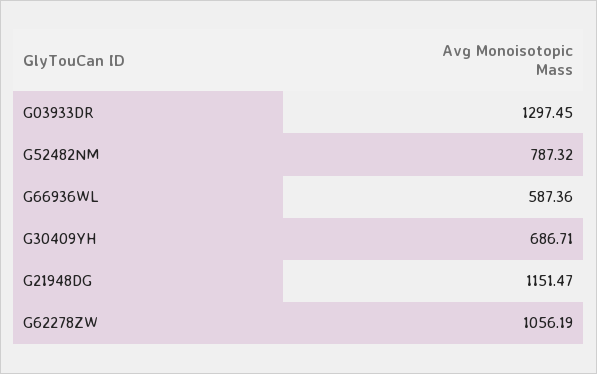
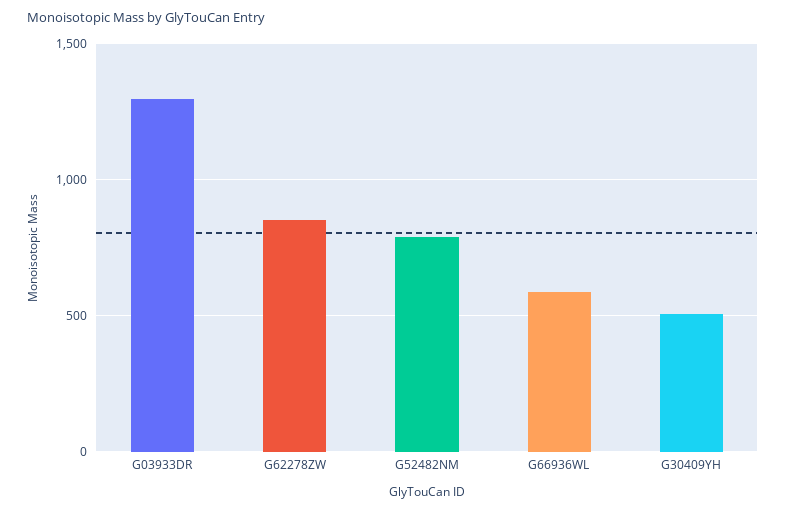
G30409YH: 686.71 -> 500
G21948DG: 1151.47 -> none
G62278ZW: 1056.19 -> 850

